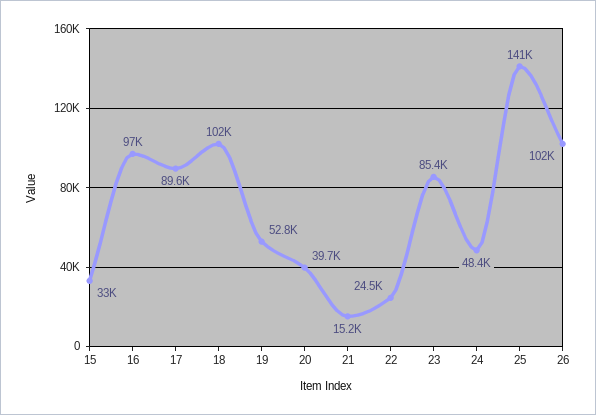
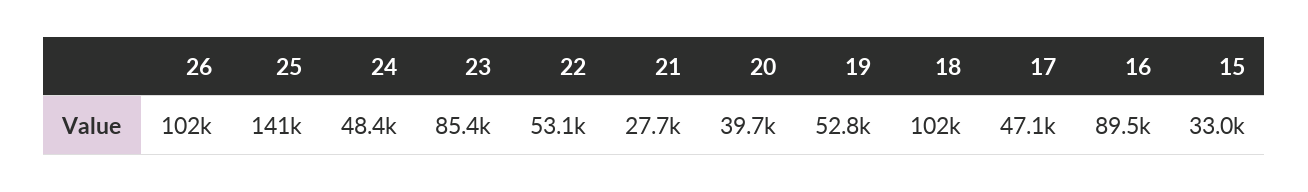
16: 97000 -> 89500
17: 89600 -> 47100
21: 15200 -> 27700
22: 24500 -> 53100

